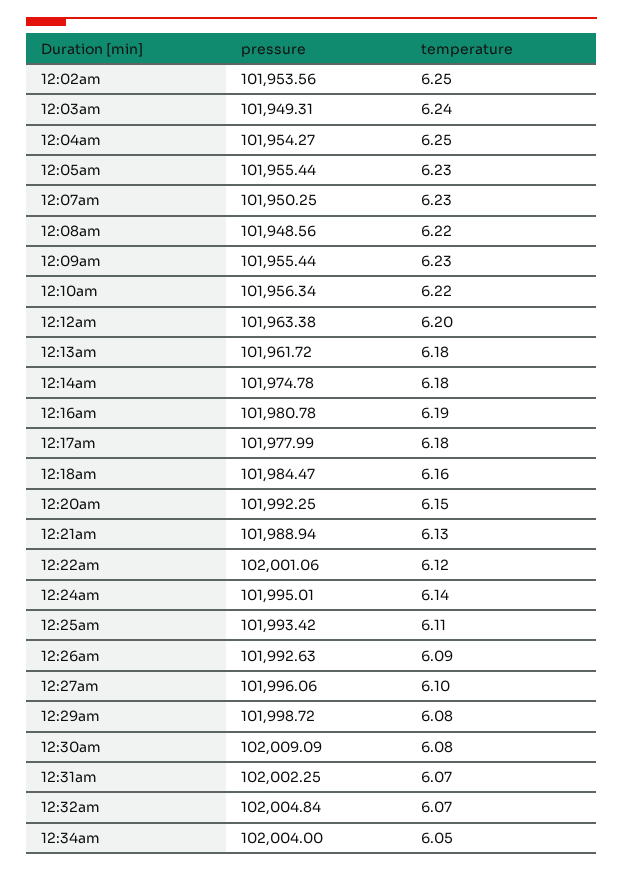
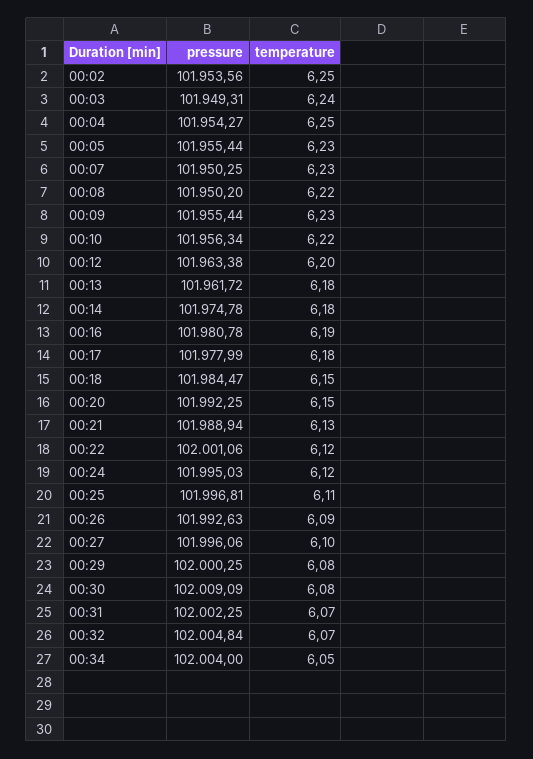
pressure, 12:08am: 101948.56 -> 101950.2
temperature, 12:18am: 6.16 -> 6.15
pressure, 12:24am: 101995.01 -> 101995.03
temperature, 12:24am: 6.14 -> 6.12
pressure, 12:25am: 101993.42 -> 101996.81
pressure, 12:29am: 101998.72 -> 102000.25

